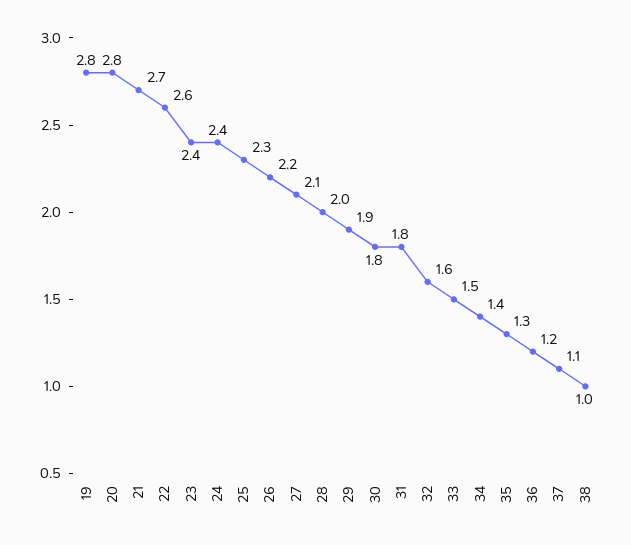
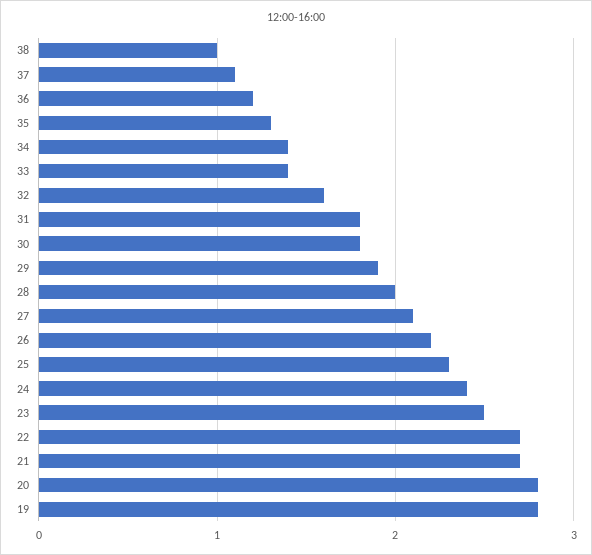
22: 2.6 -> 2.7
23: 2.4 -> 2.5
33: 1.5 -> 1.4

